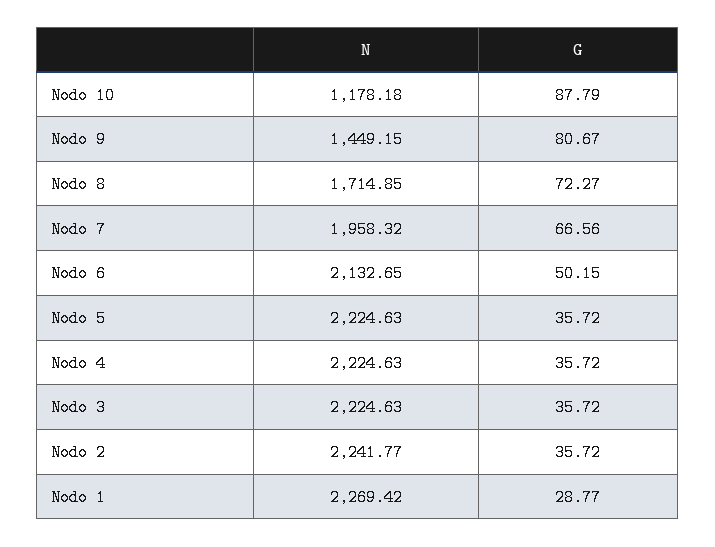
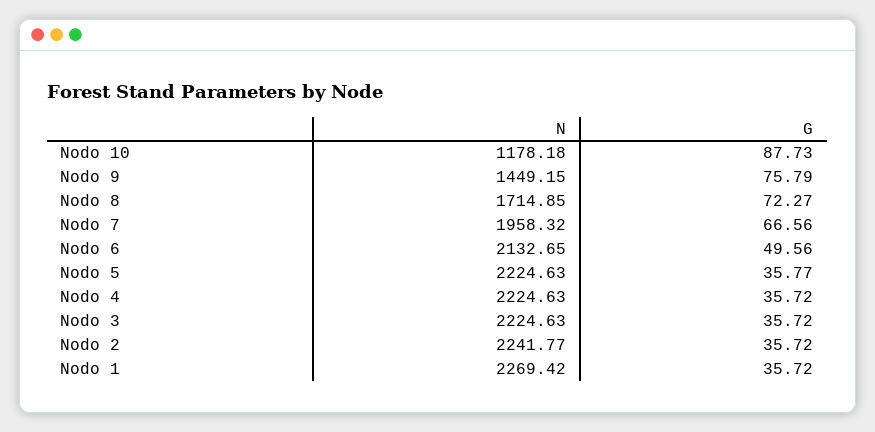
G, Nodo 10: 87.79 -> 87.73
G, Nodo 9: 80.67 -> 75.79
G, Nodo 6: 50.15 -> 49.56
G, Nodo 5: 35.72 -> 35.77
G, Nodo 1: 28.77 -> 35.72

